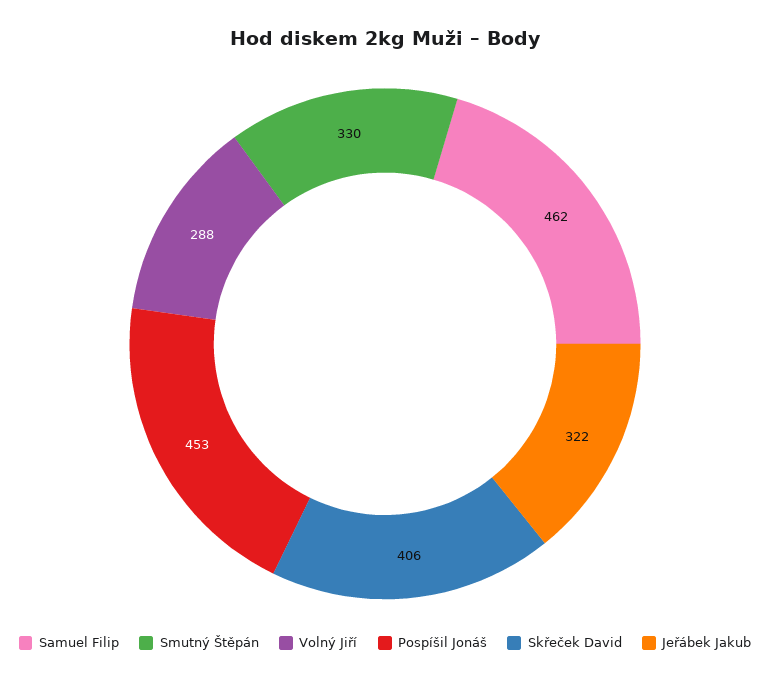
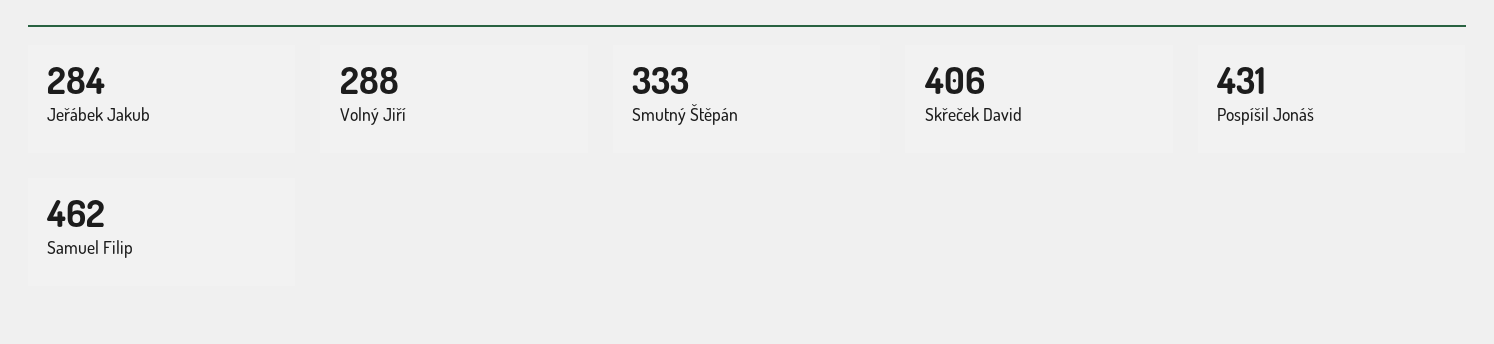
Smutný Štěpán: 330 -> 333
Pospíšil Jonáš: 453 -> 431
Jeřábek Jakub: 322 -> 284

